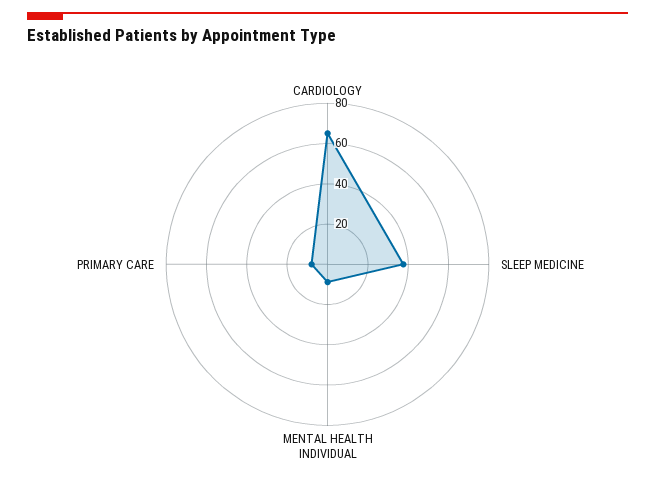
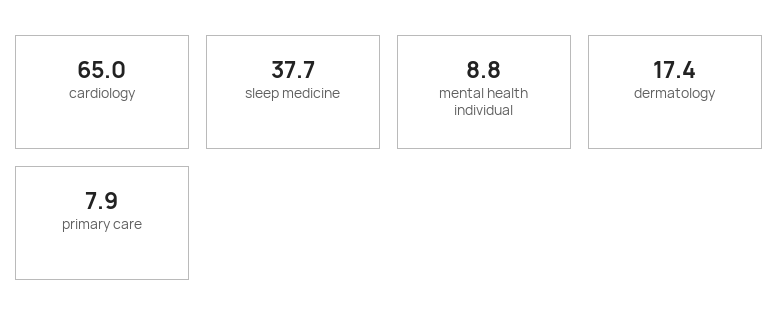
dermatology: none -> 17.4

